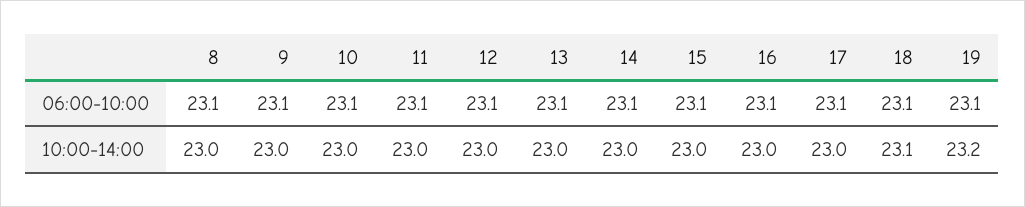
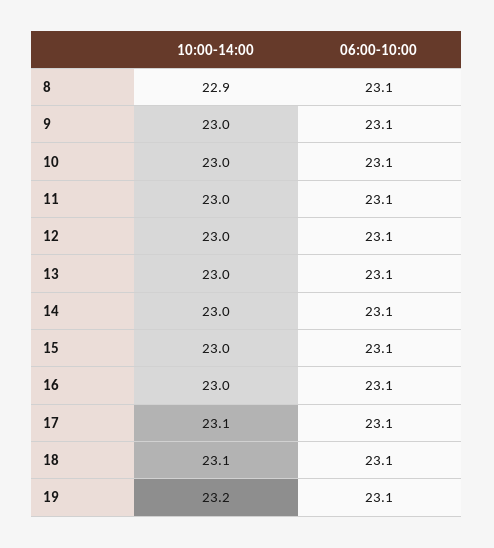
8, 10:00-14:00: 23 -> 22.9
17, 10:00-14:00: 23 -> 23.1

